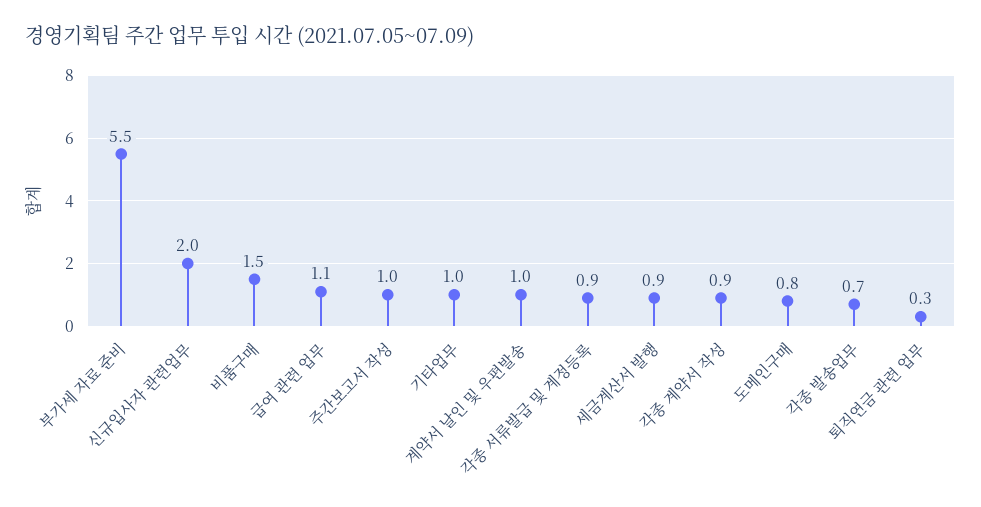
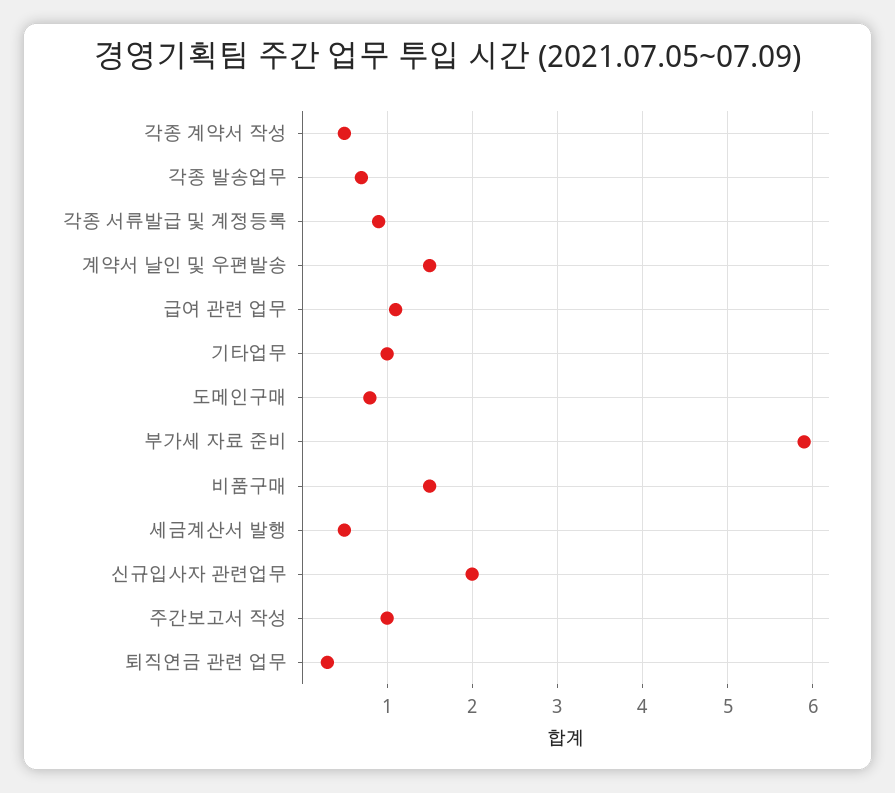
부가세 자료 준비: 5.5 -> 5.9
계약서 날인 및 우편발송: 1 -> 1.5
세금계산서 발행: 0.9 -> 0.5
각종 계약서 작성: 0.9 -> 0.5

